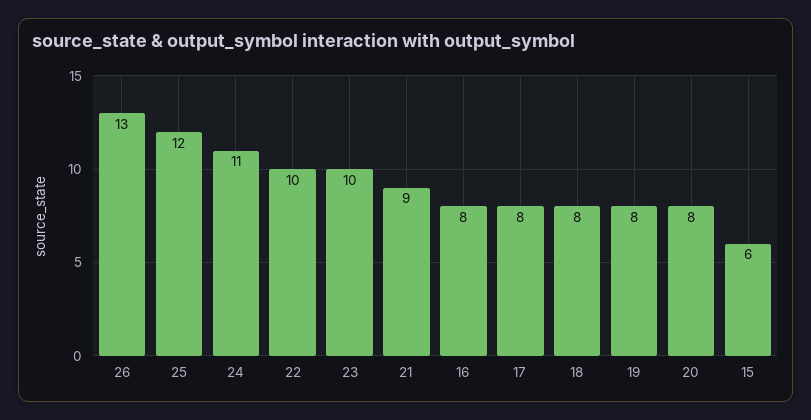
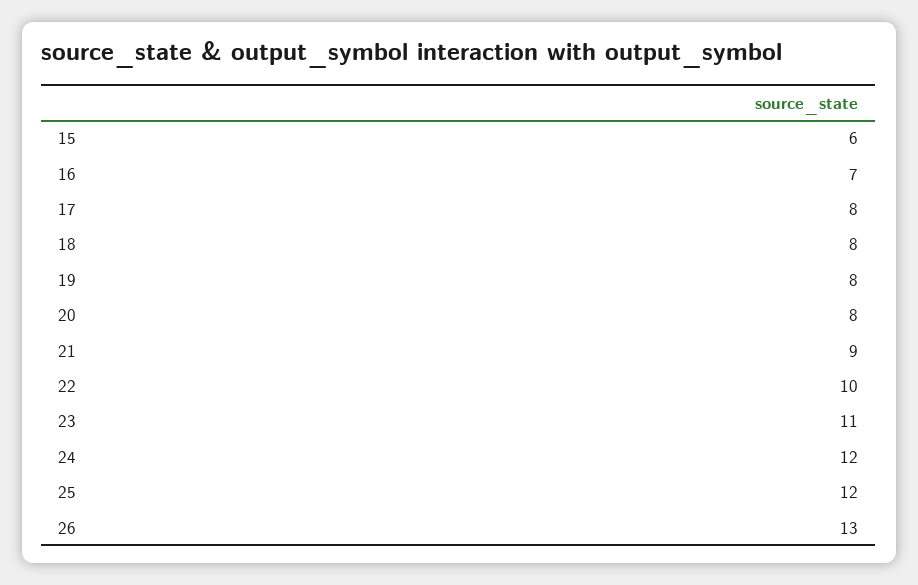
24: 11 -> 12
23: 10 -> 11
16: 8 -> 7

